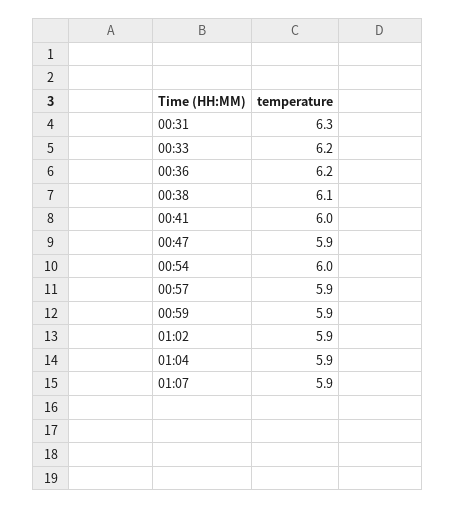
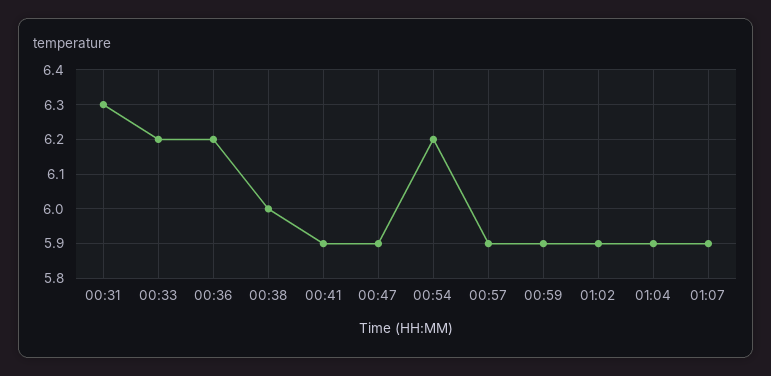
00:38: 6.1 -> 6
00:41: 6 -> 5.9
00:54: 6 -> 6.2

